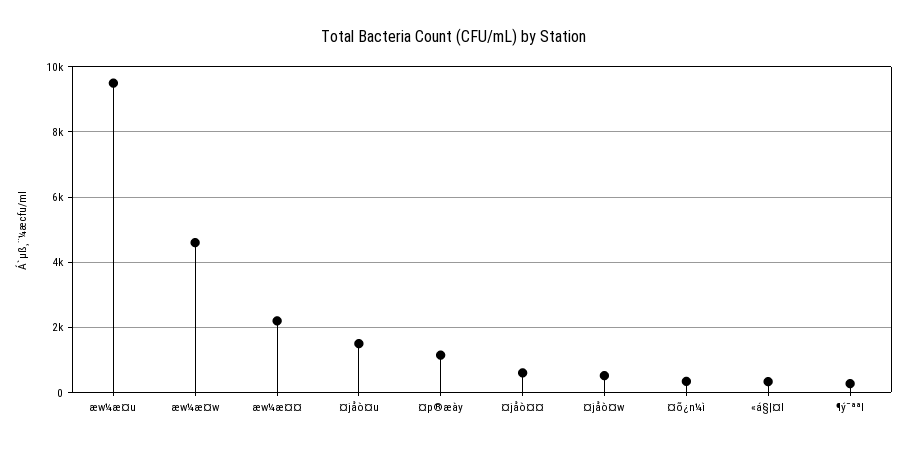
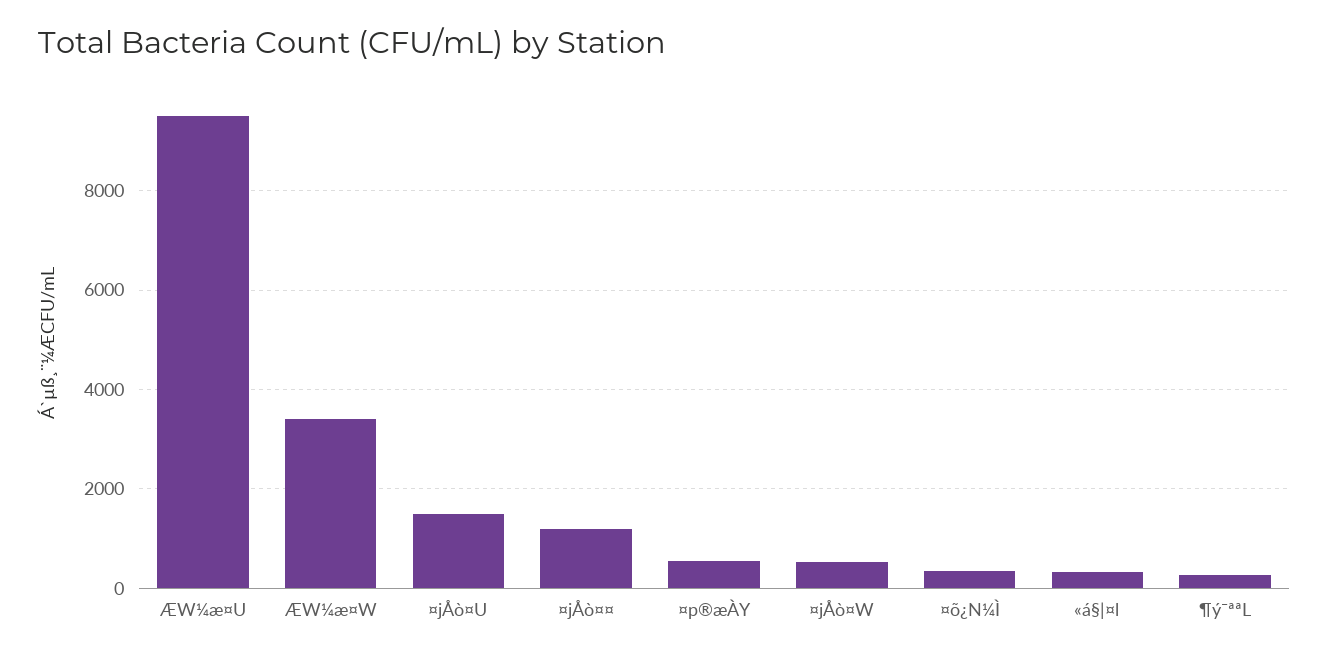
æw¼æ¤w: 4600 -> 3400
æw¼æ¤¤: 2200 -> none
¤p®æày: 1200 -> 600
¤jåò¤¤: 600 -> 1200

